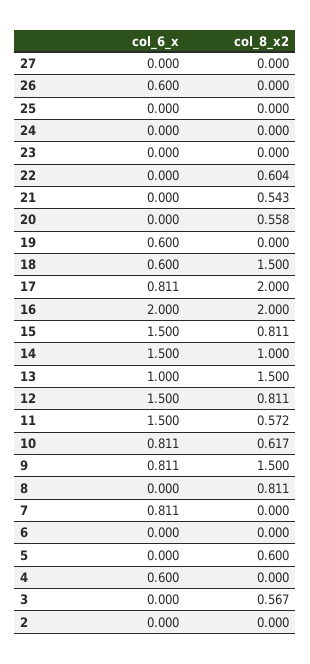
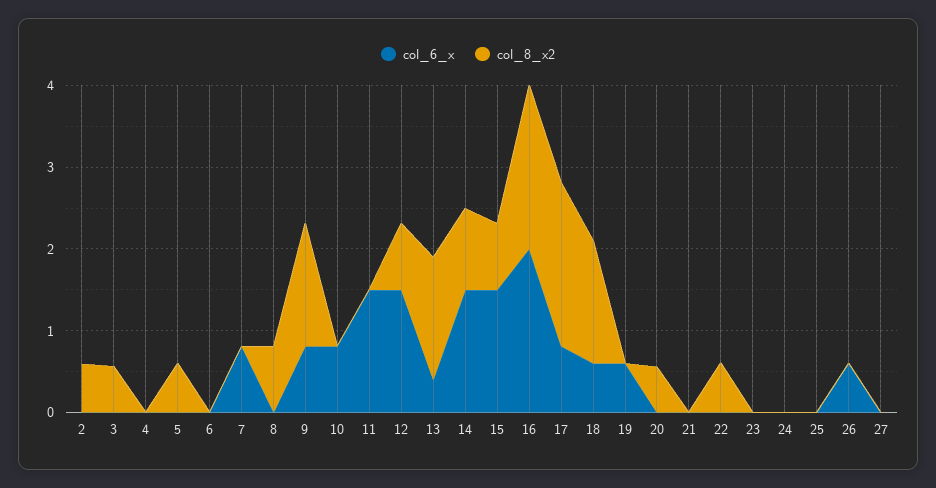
col_8_x2, 21: 0.543 -> 0
col_6_x, 13: 1 -> 0.4
col_8_x2, 11: 0.572 -> 0
col_8_x2, 10: 0.617 -> 0
col_6_x, 4: 0.6 -> 0
col_8_x2, 2: 0 -> 0.6

